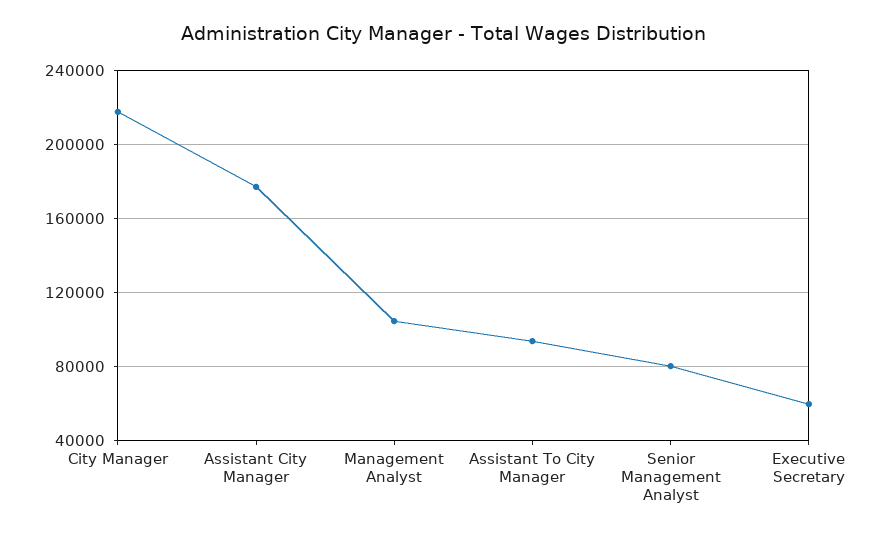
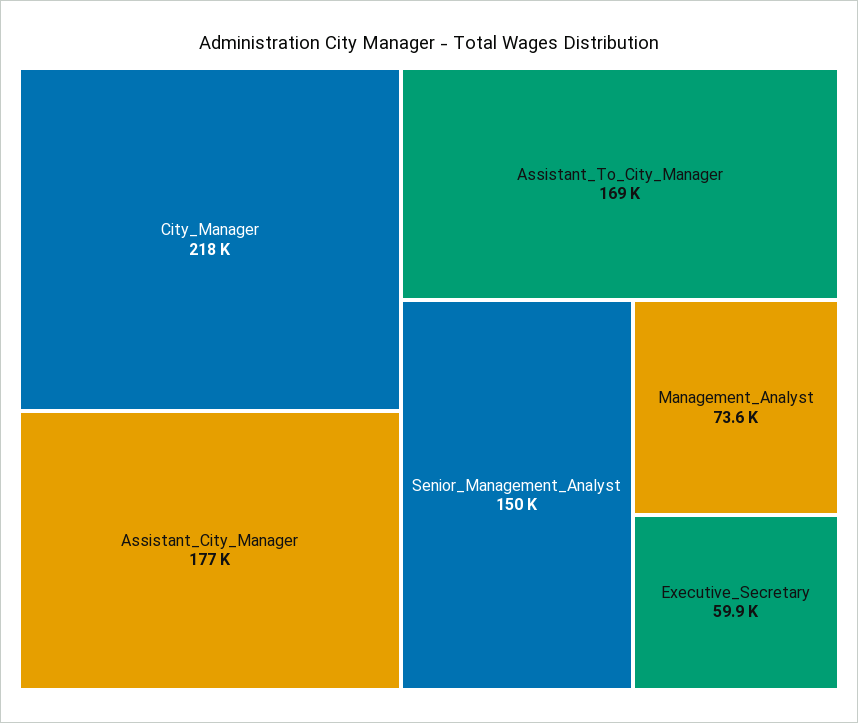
Management Analyst: 105000 -> 73600
Assistant To City Manager: 95000 -> 169000
Senior Management Analyst: 80000 -> 150000

